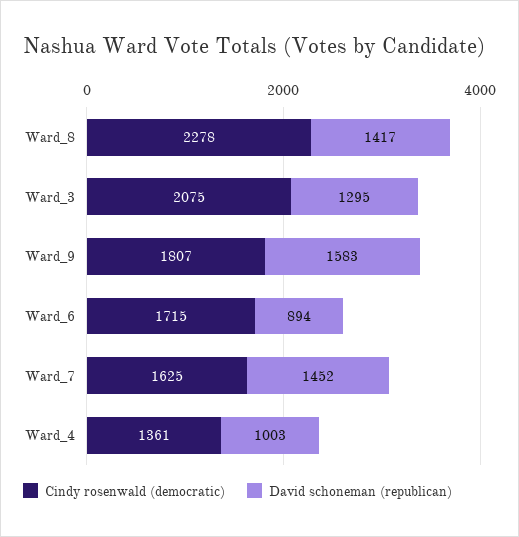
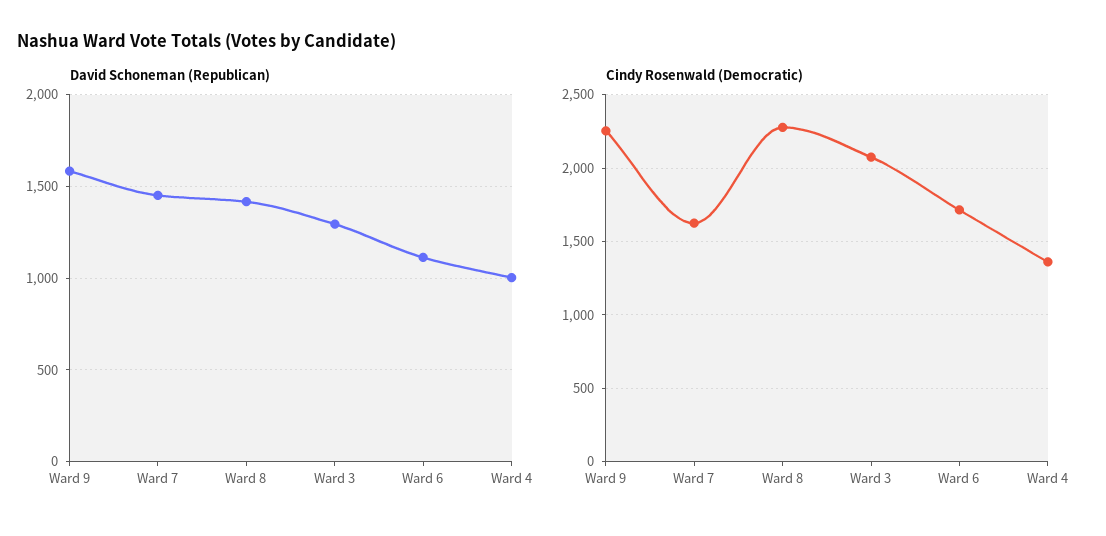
Cindy rosenwald (democratic), Ward_9: 1807 -> 2250
David schoneman (republican), Ward_6: 894 -> 1100

